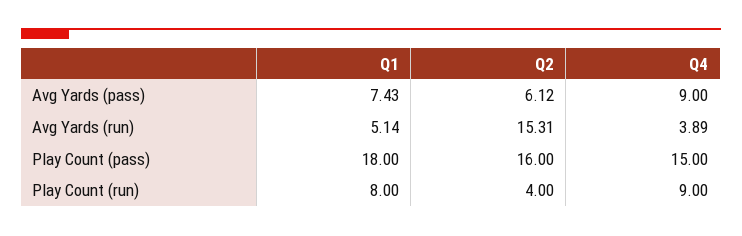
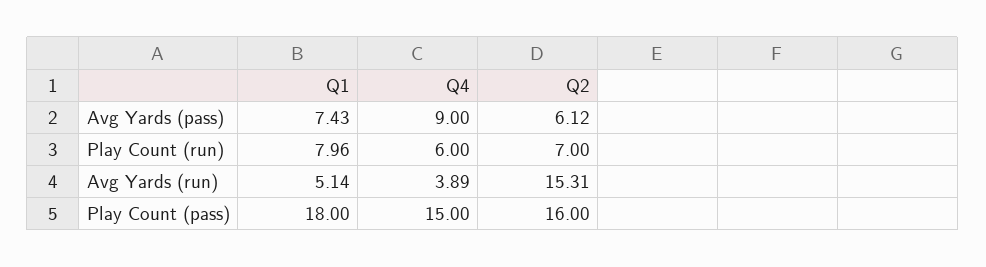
Q1, Play Count (run): 8 -> 7.96
Q2, Play Count (run): 4 -> 7
Q4, Play Count (run): 9 -> 6

